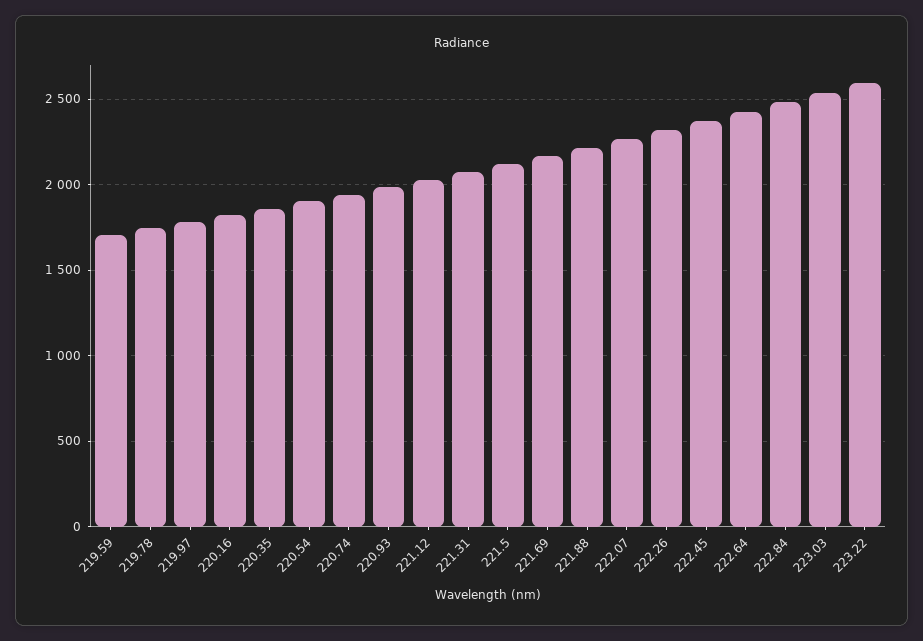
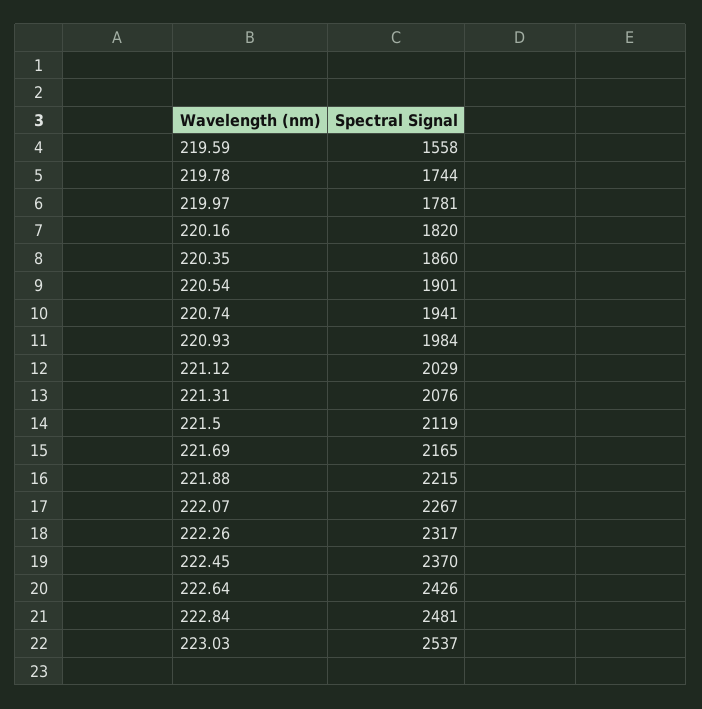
219.59: 1700 -> 1558
223.22: 2600 -> none

